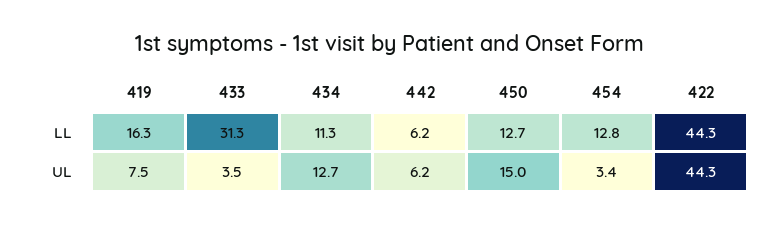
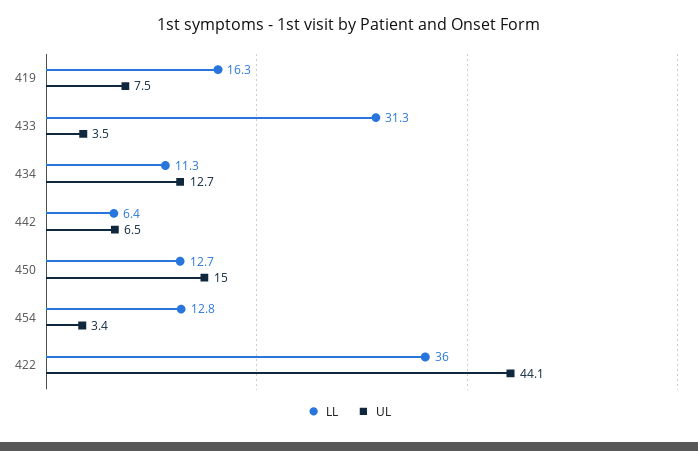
LL, 442: 6.2 -> 6.4
LL, 422: 44.3 -> 36
UL, 442: 6.2 -> 6.5
UL, 422: 44.3 -> 44.1

